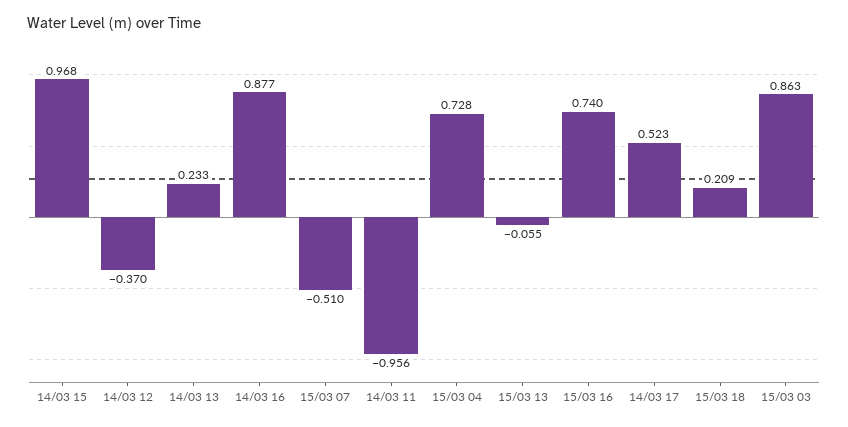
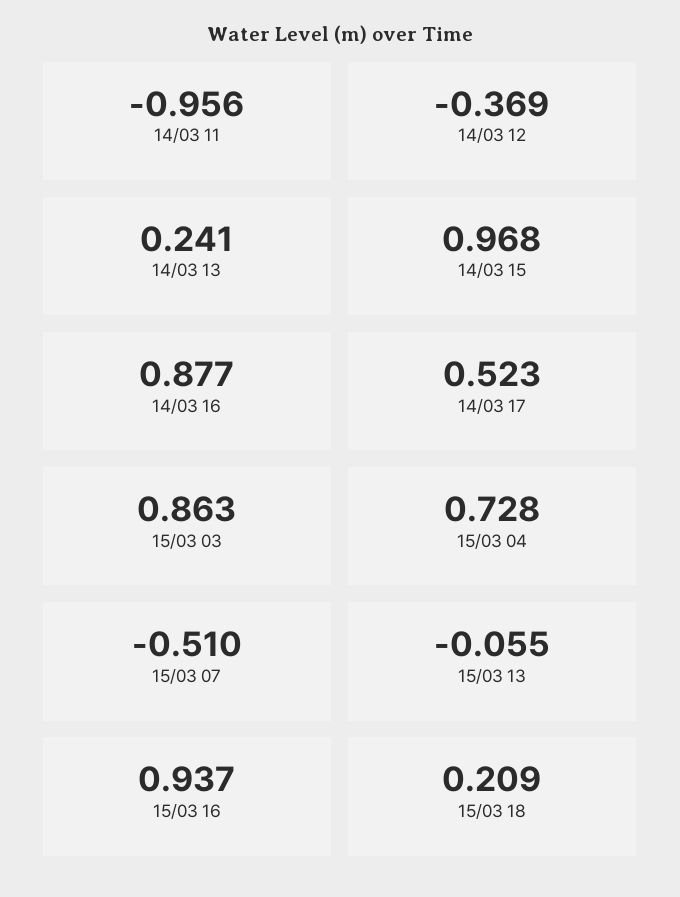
14/03 12: -0.37 -> -0.369
14/03 13: 0.233 -> 0.241
15/03 16: 0.74 -> 0.937

